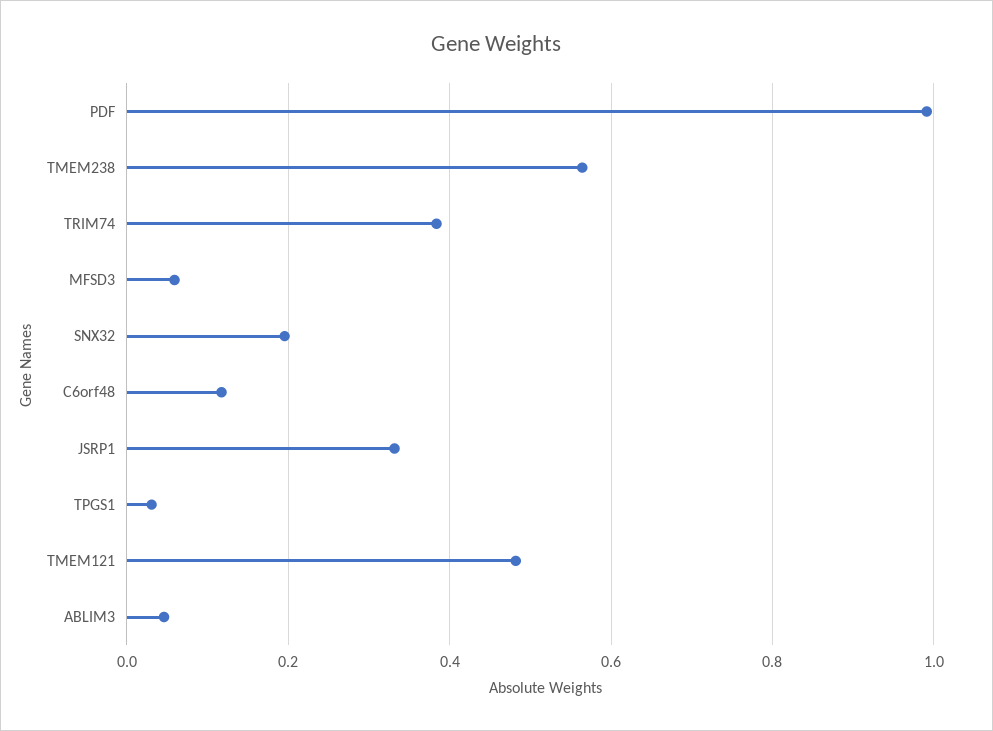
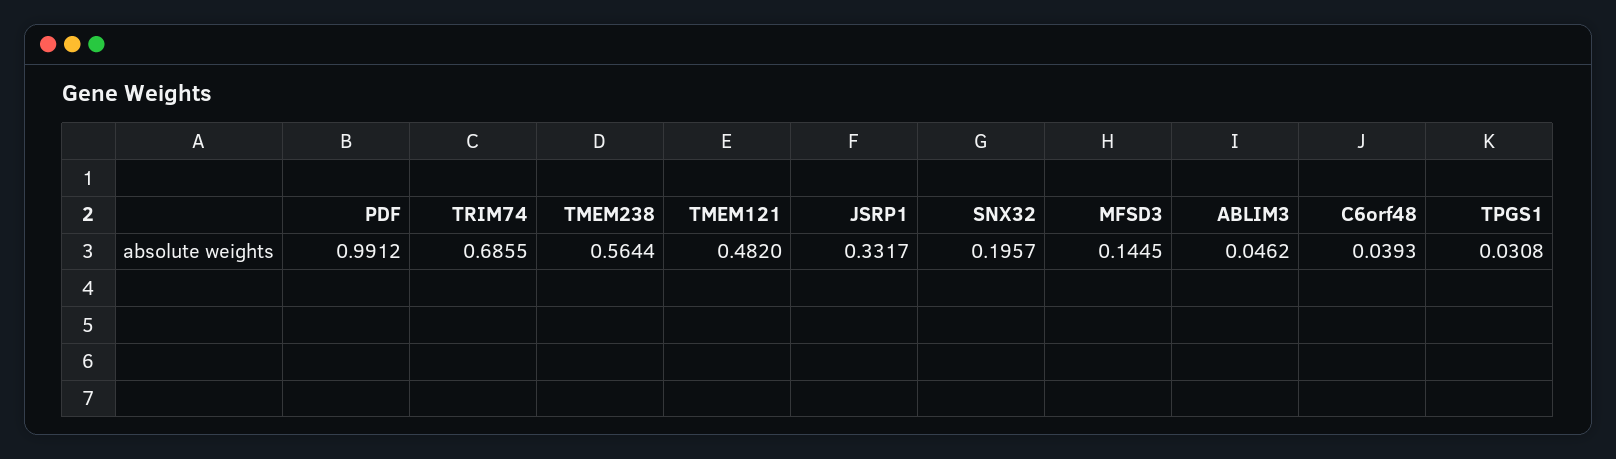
TRIM74: 0.38 -> 0.6855
MFSD3: 0.06 -> 0.1445
C6orf48: 0.12 -> 0.0393

